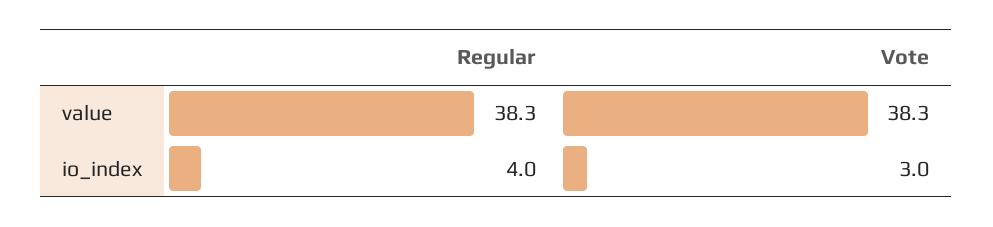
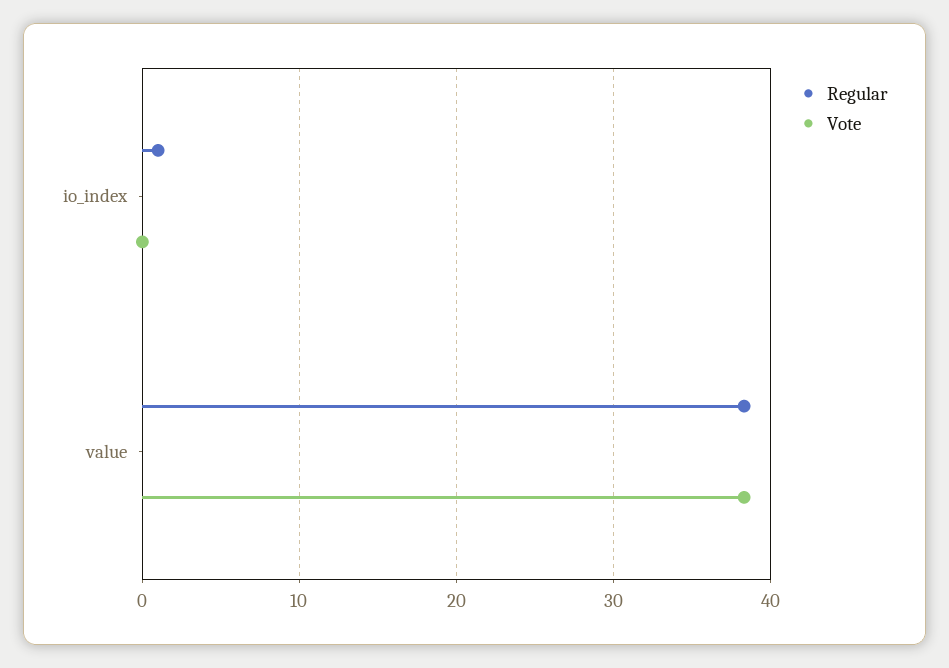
Regular, io_index: 4 -> 1
Vote, io_index: 3 -> 0

